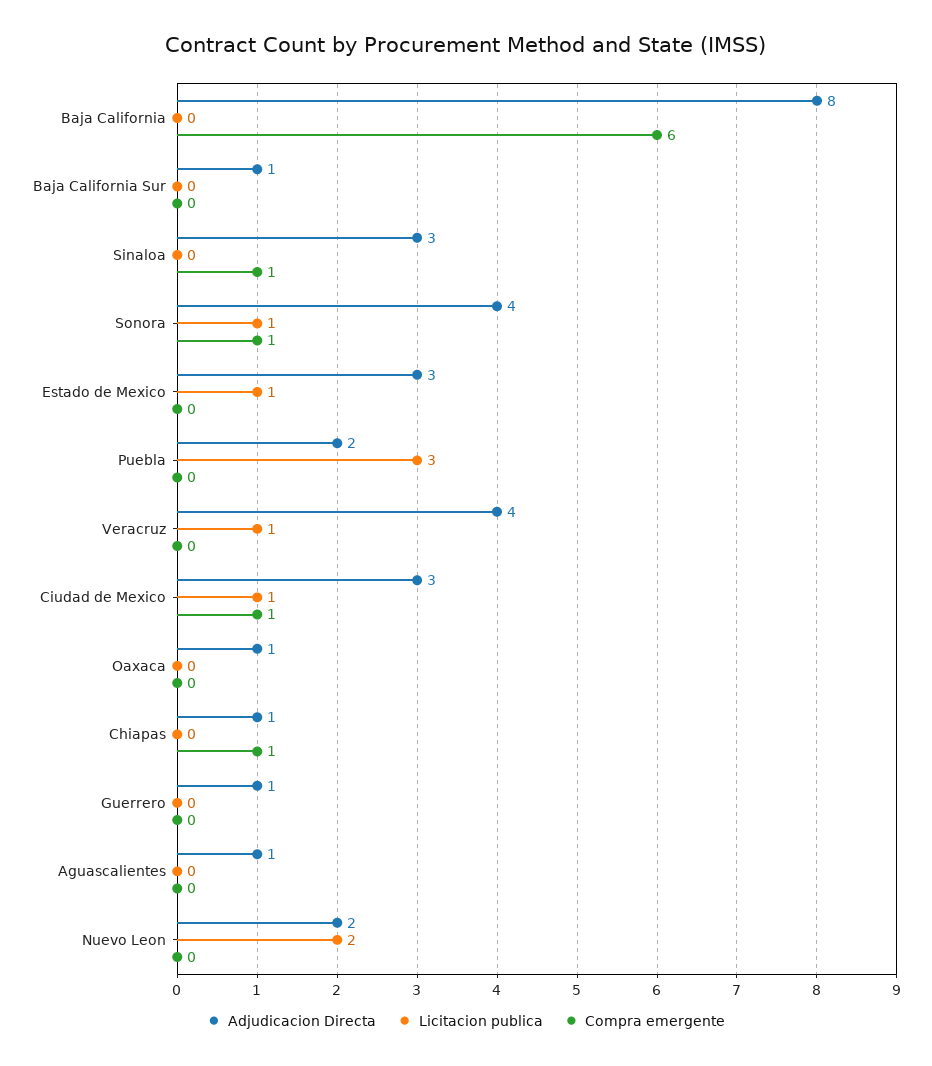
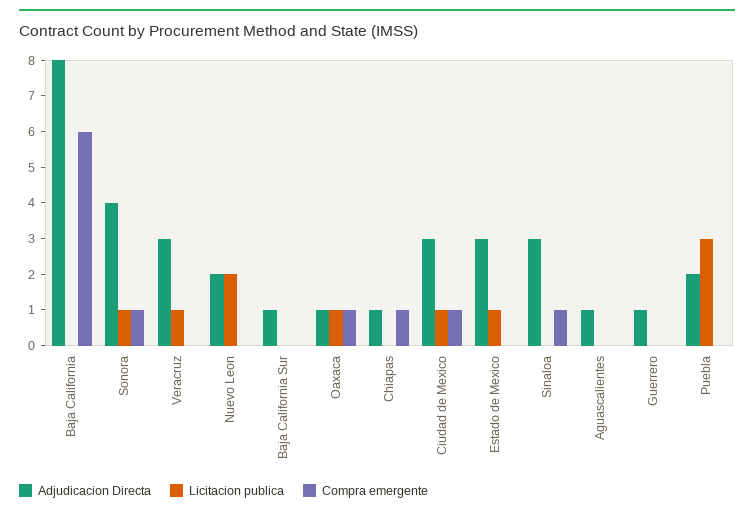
Adjudicacion Directa, Veracruz: 4 -> 3
Licitacion publica, Oaxaca: 0 -> 1
Compra emergente, Oaxaca: 0 -> 1

